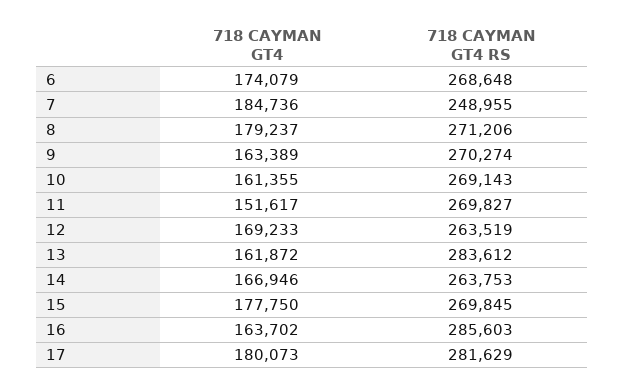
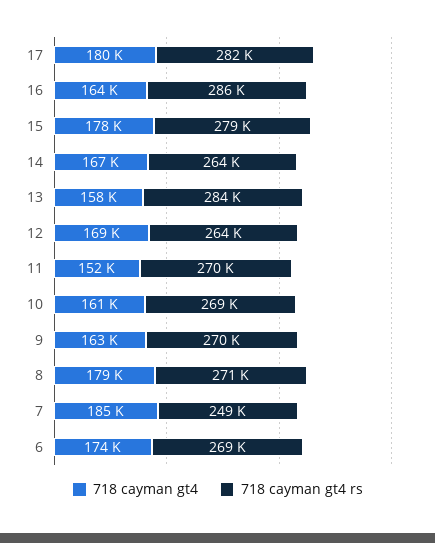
718 CAYMAN GT4, 13: 161872 -> 158000
718 CAYMAN GT4 RS, 15: 269845 -> 279000

